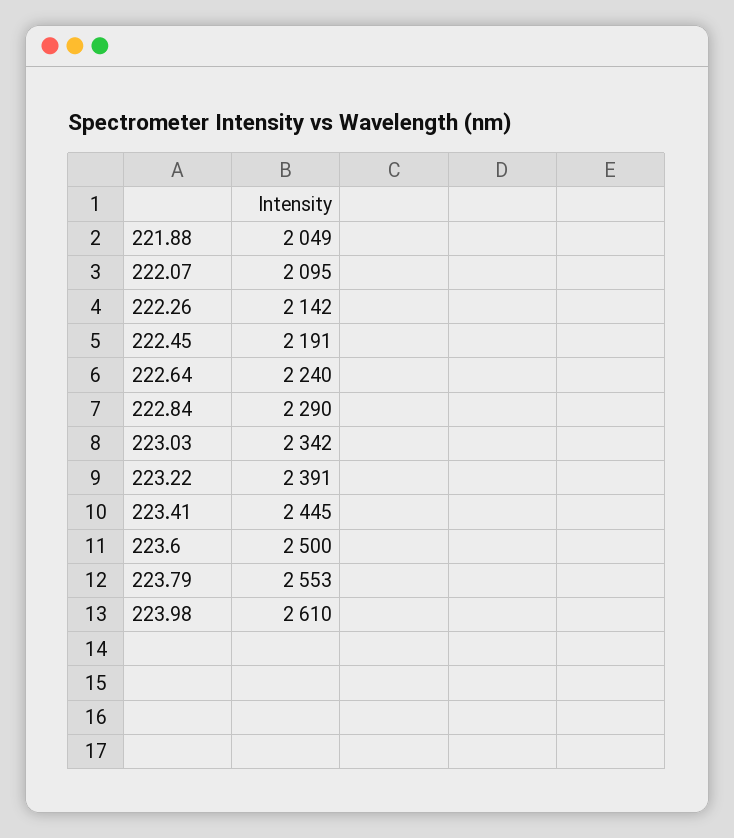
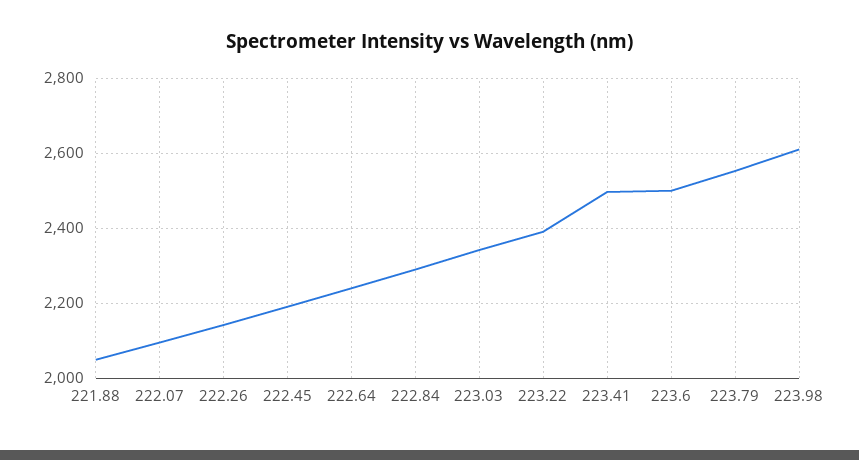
223.41: 2445 -> 2500

